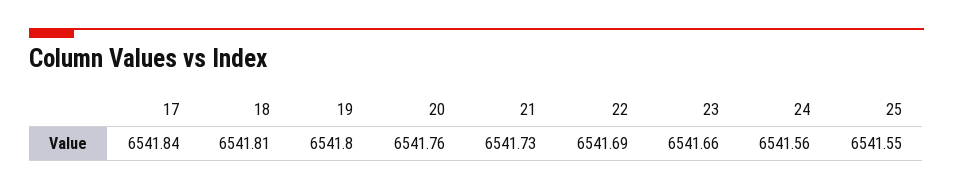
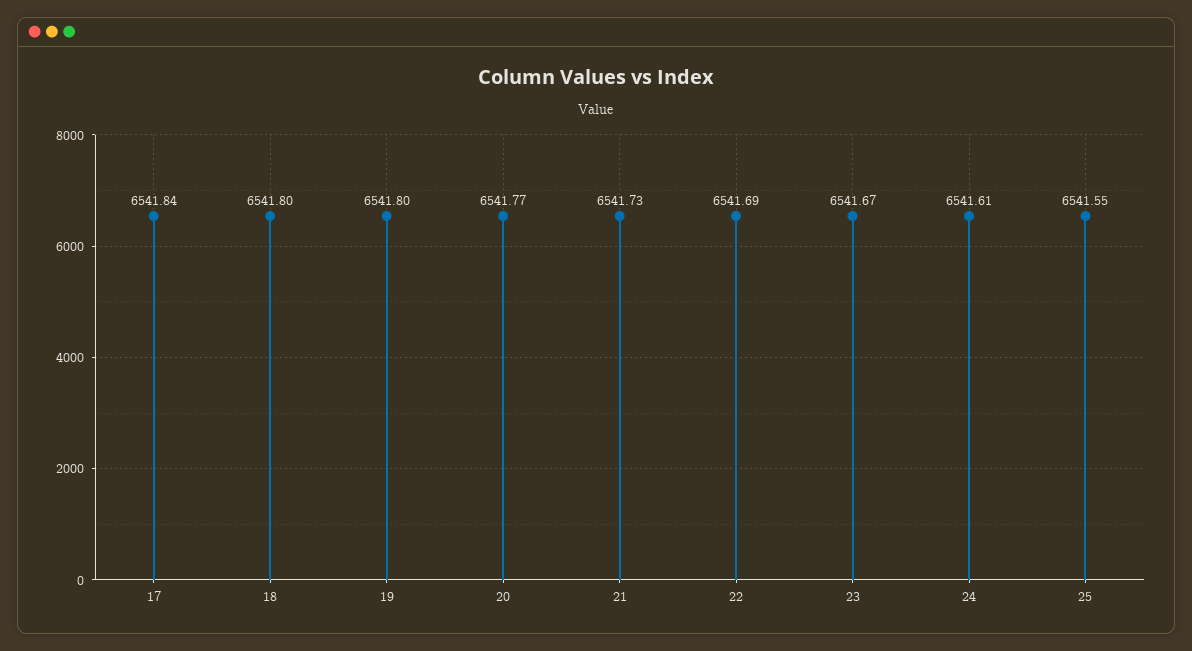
18: 6541.81 -> 6541.8
20: 6541.76 -> 6541.77
23: 6541.66 -> 6541.67
24: 6541.56 -> 6541.61

